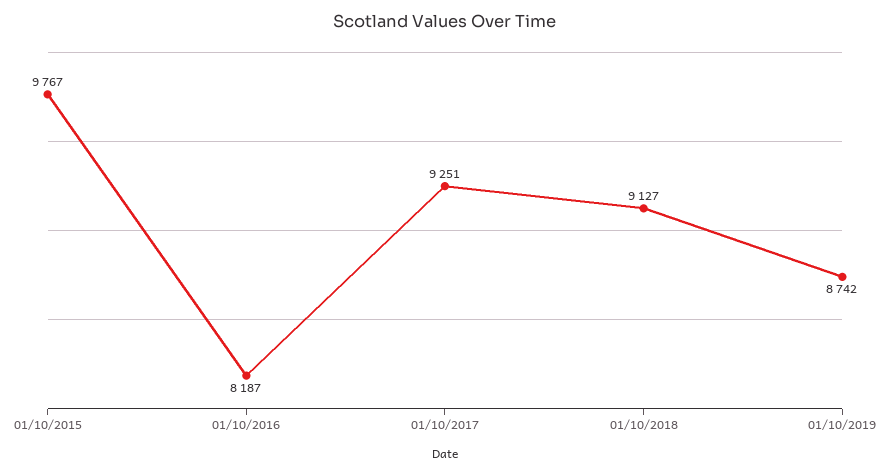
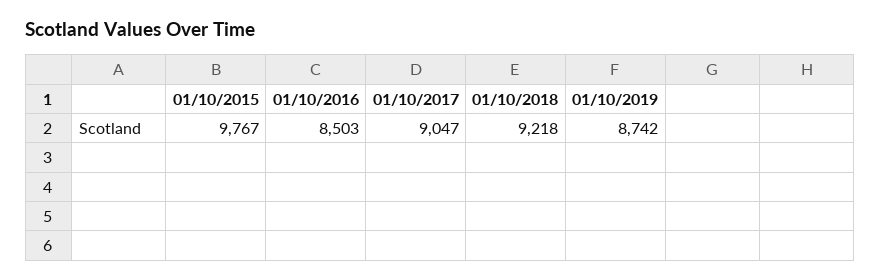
01/10/2016: 8187 -> 8503
01/10/2017: 9251 -> 9047
01/10/2018: 9127 -> 9218

